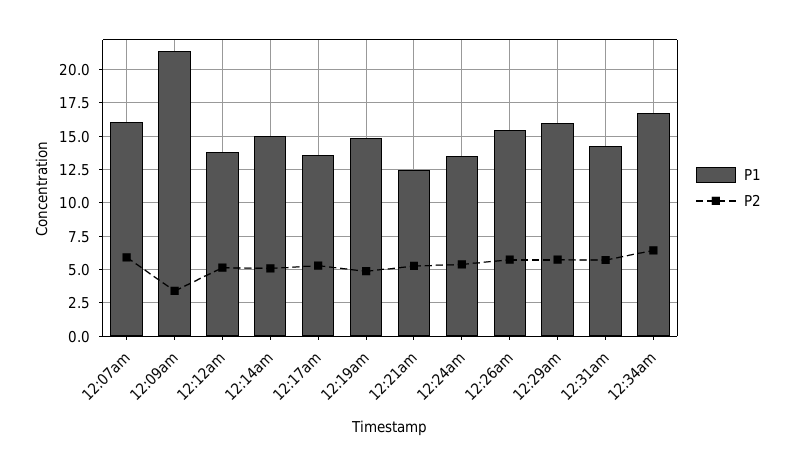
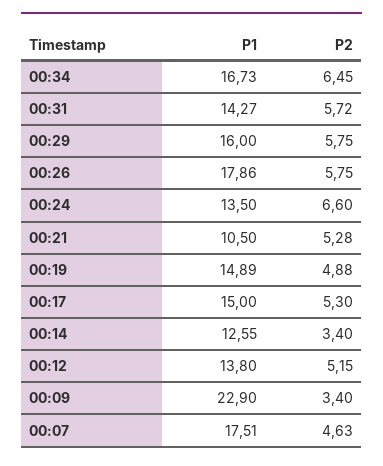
P1, 12:07am: 16 -> 17.51
P2, 12:07am: 6 -> 4.63
P1, 12:09am: 21.5 -> 22.9
P1, 12:14am: 15 -> 12.55
P2, 12:14am: 5 -> 3.4
P1, 12:17am: 13.5 -> 15
P1, 12:21am: 12.5 -> 10.5
P2, 12:24am: 5.5 -> 6.6
P1, 12:26am: 15.5 -> 17.86

